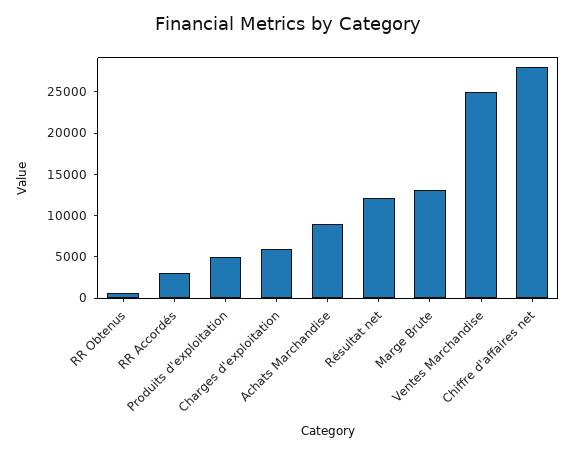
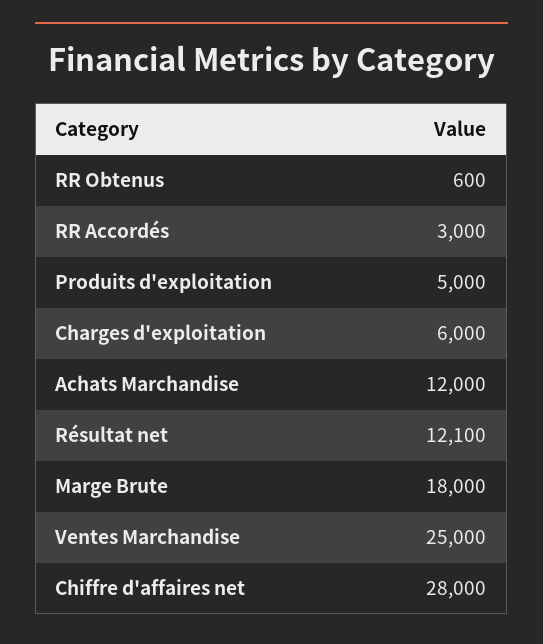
Achats Marchandise: 9000 -> 12000
Marge Brute: 13000 -> 18000

